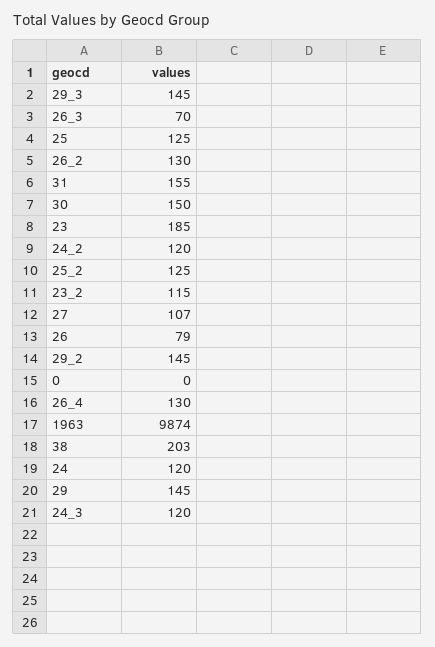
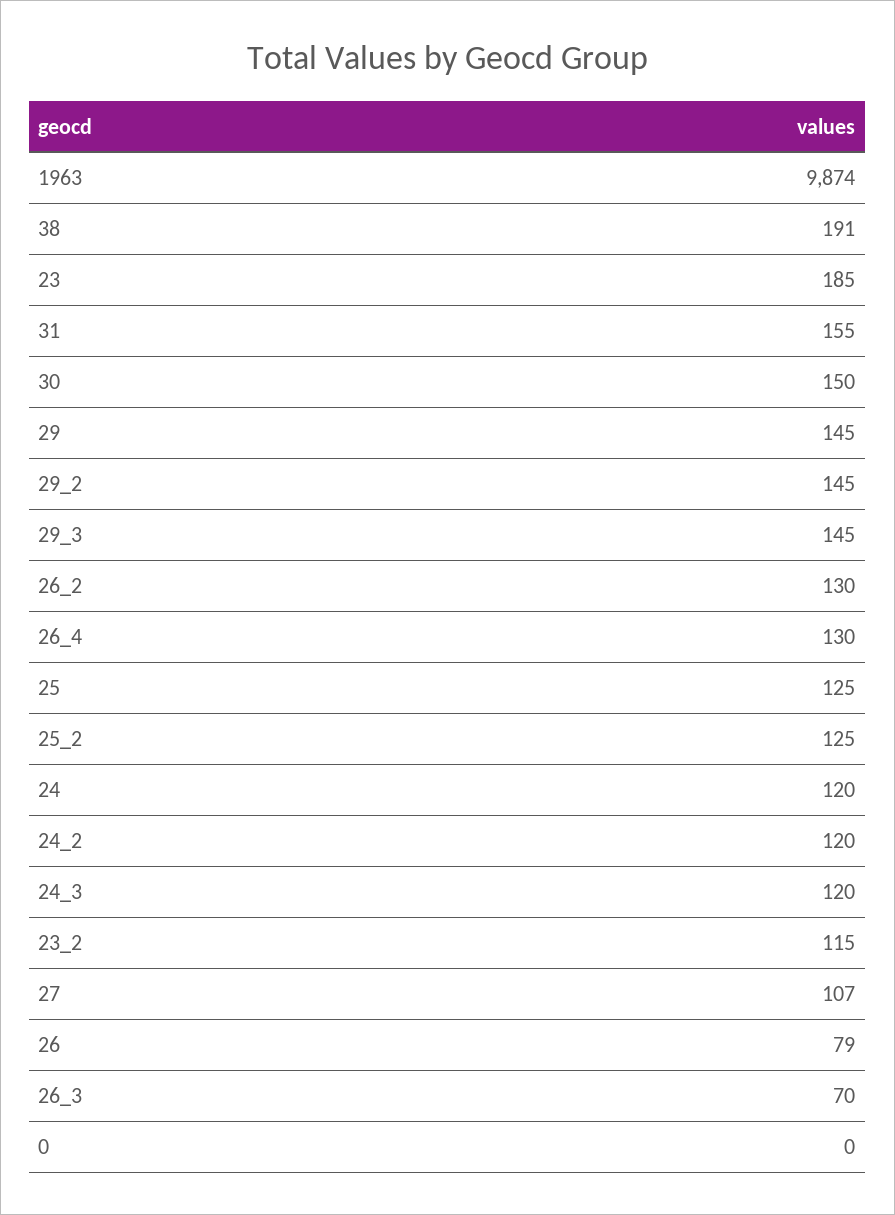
38: 203 -> 191

